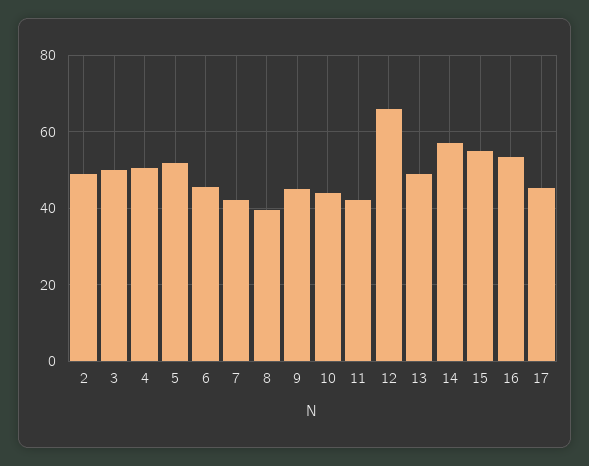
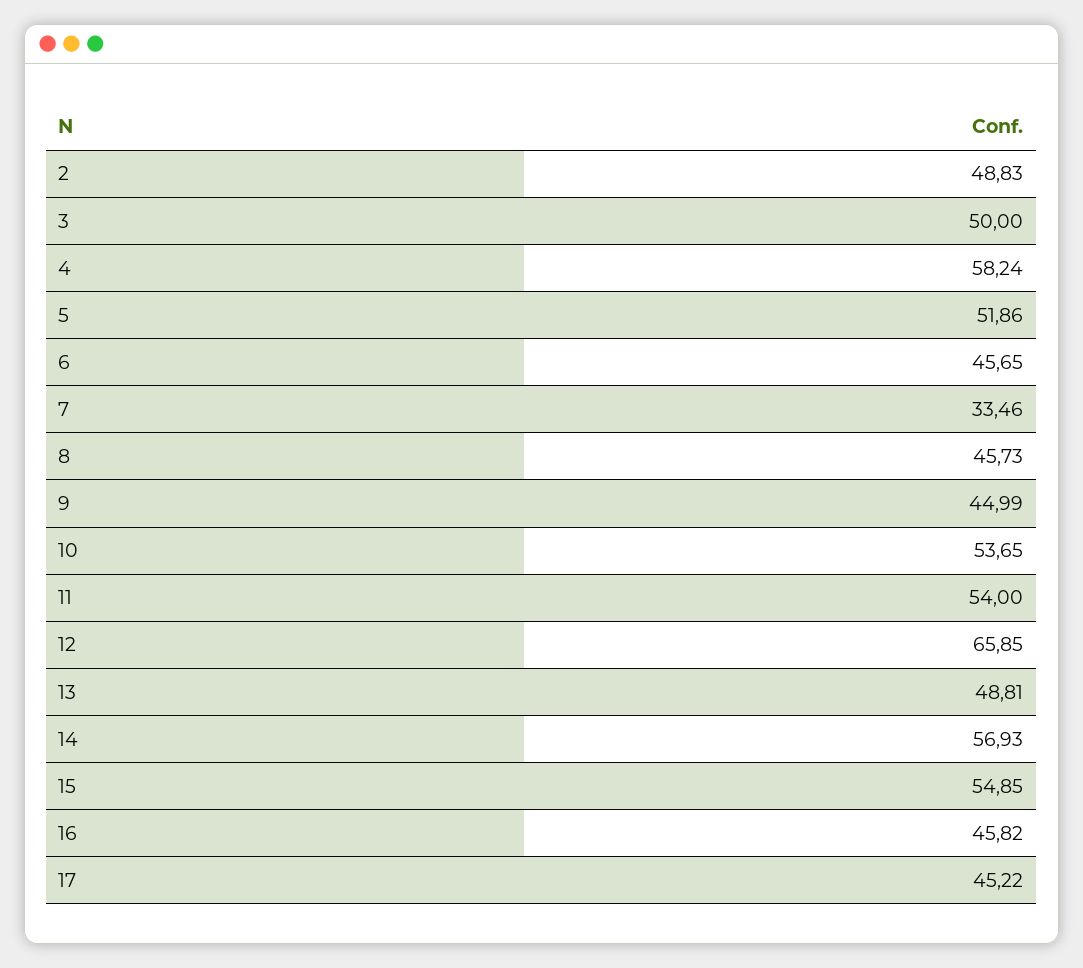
4: 50 -> 58.24
7: 42 -> 33.46
8: 40 -> 45.73
10: 44 -> 53.65
11: 42 -> 54
16: 54 -> 45.82

